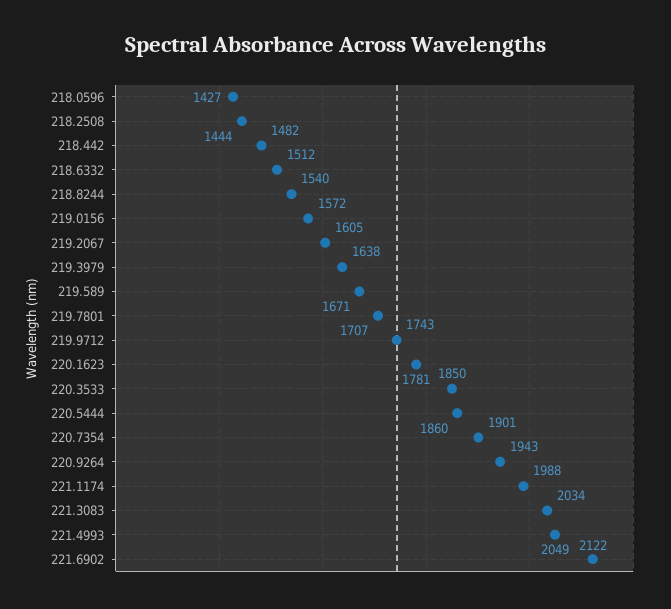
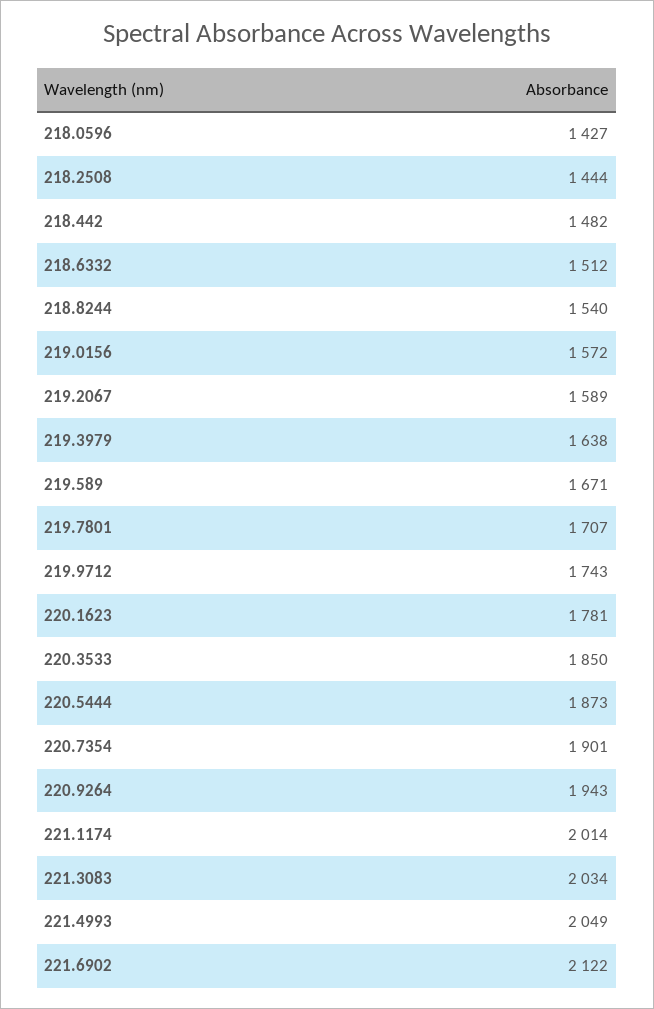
219.2067: 1605 -> 1589
220.5444: 1860 -> 1873
221.1174: 1988 -> 2014

